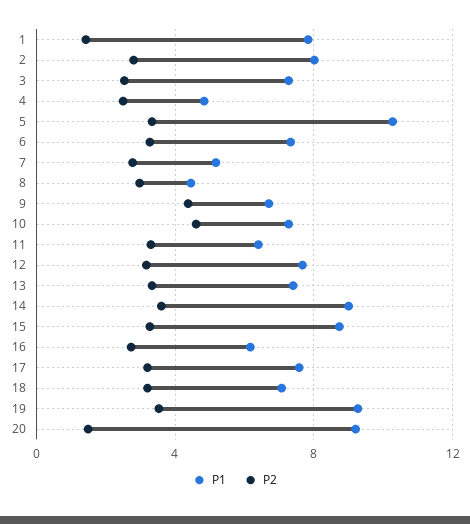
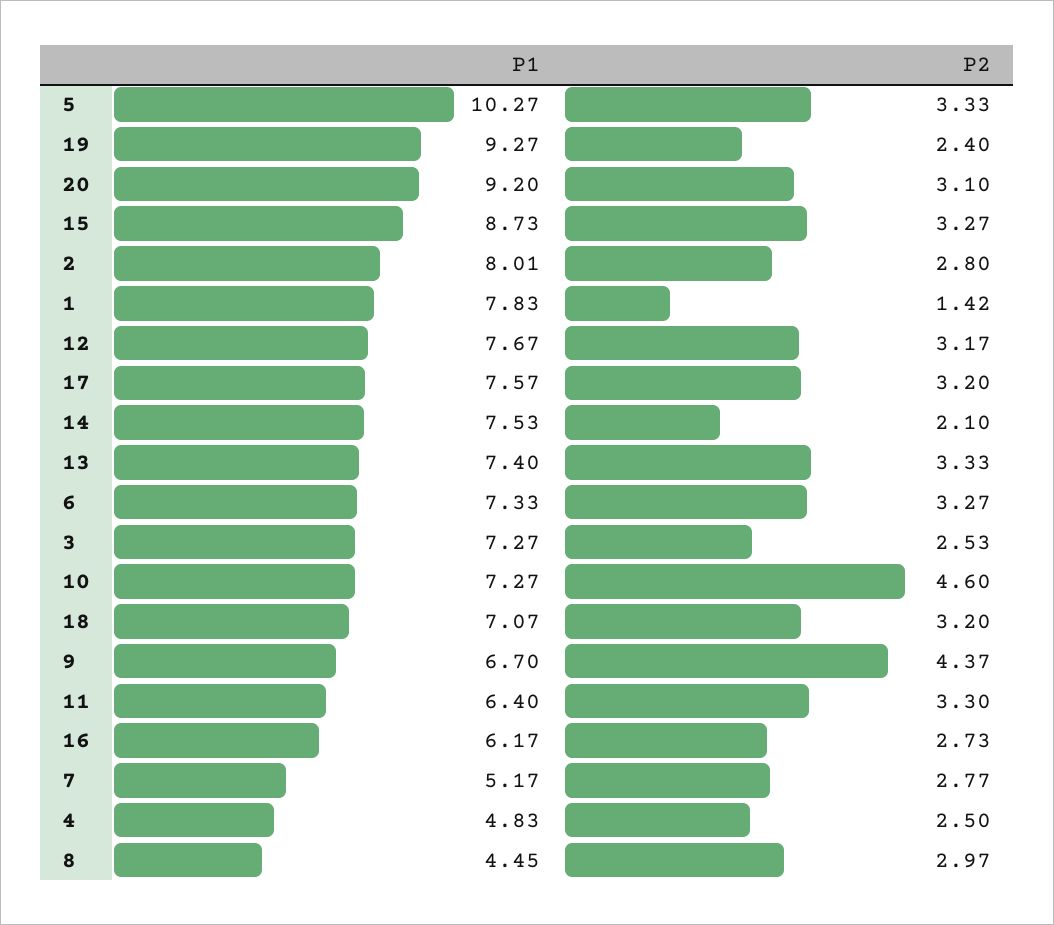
P1, 14: 9 -> 7.53
P2, 14: 3.5 -> 2.1
P2, 19: 3.5 -> 2.4
P2, 20: 1.5 -> 3.1

